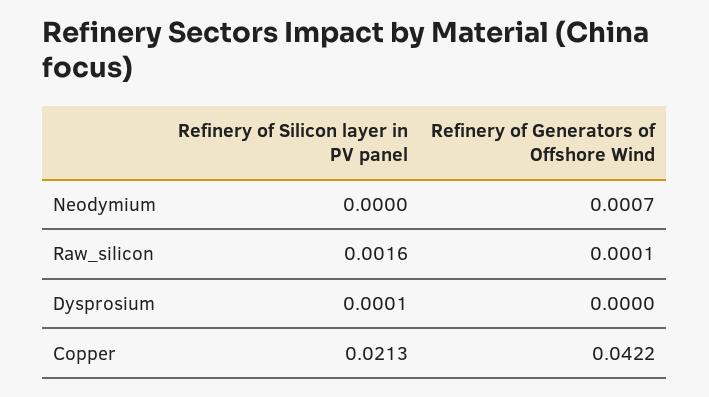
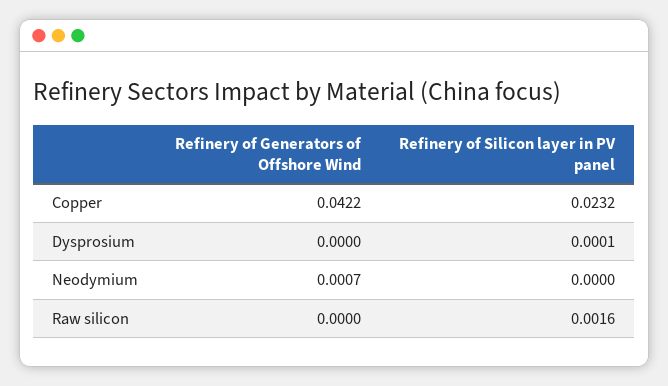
Refinery of Generators of Offshore Wind, Raw_silicon: 0.0001 -> 0
Refinery of Silicon layer in PV panel, Copper: 0.0213 -> 0.0232

